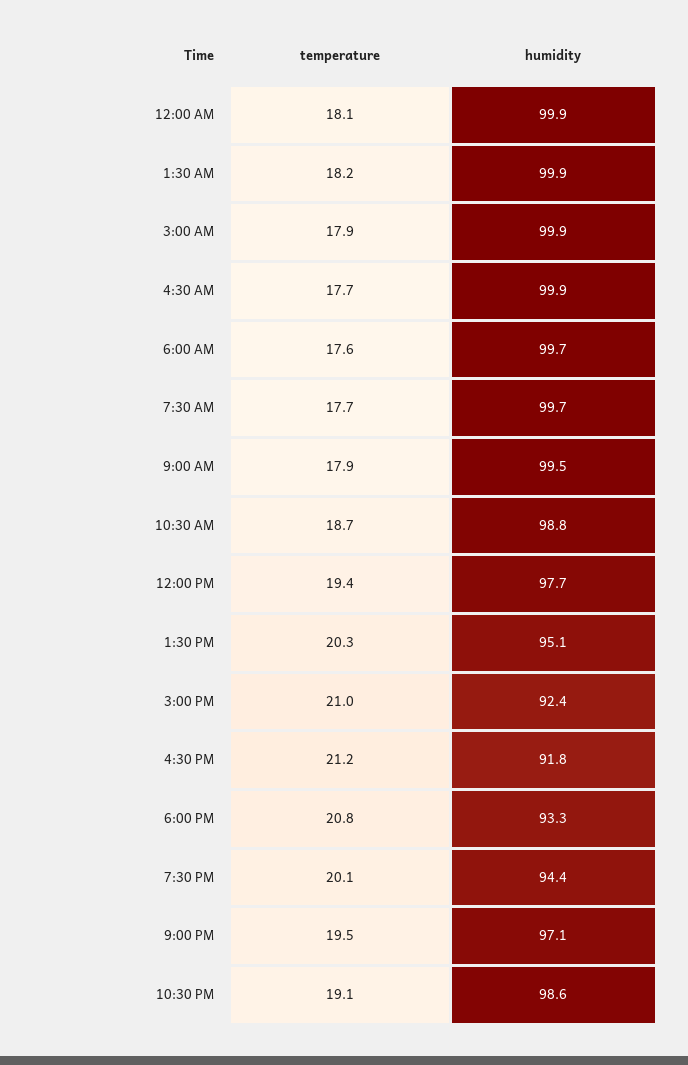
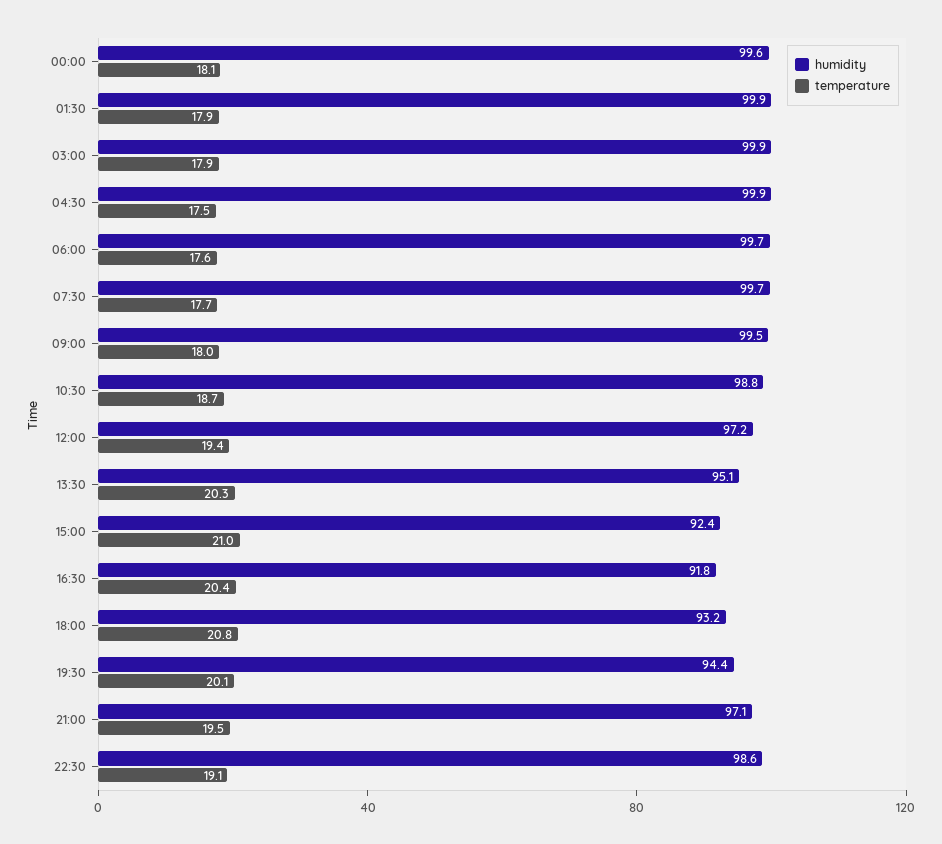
humidity, 12:00 AM: 99.9 -> 99.6
temperature, 1:30 AM: 18.2 -> 17.9
temperature, 4:30 AM: 17.7 -> 17.5
temperature, 9:00 AM: 17.9 -> 18
humidity, 12:00 PM: 97.7 -> 97.2
temperature, 4:30 PM: 21.2 -> 20.4
humidity, 6:00 PM: 93.3 -> 93.2

